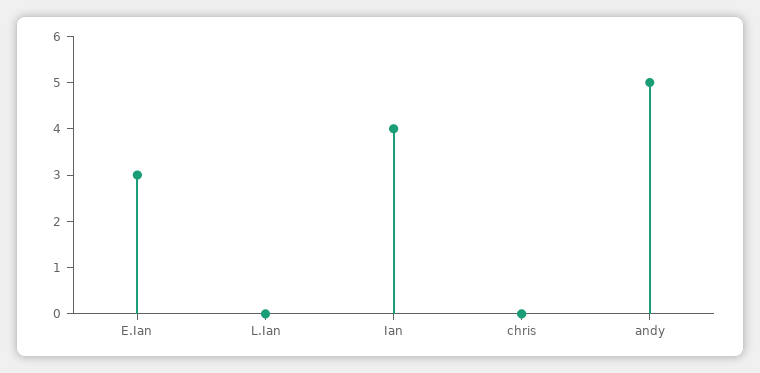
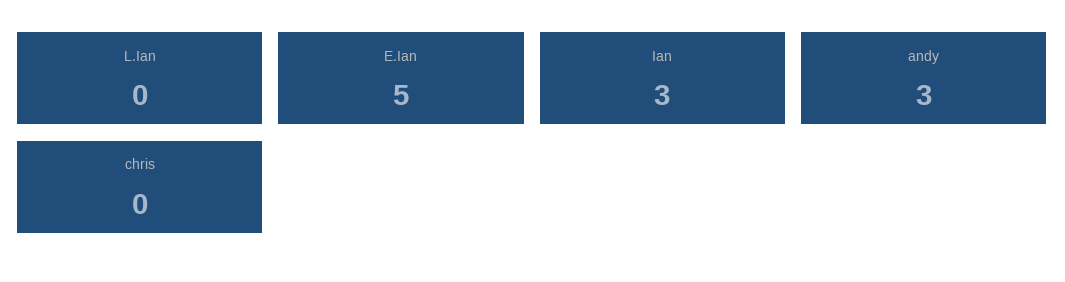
E.Ian: 3 -> 5
Ian: 4 -> 3
andy: 5 -> 3

